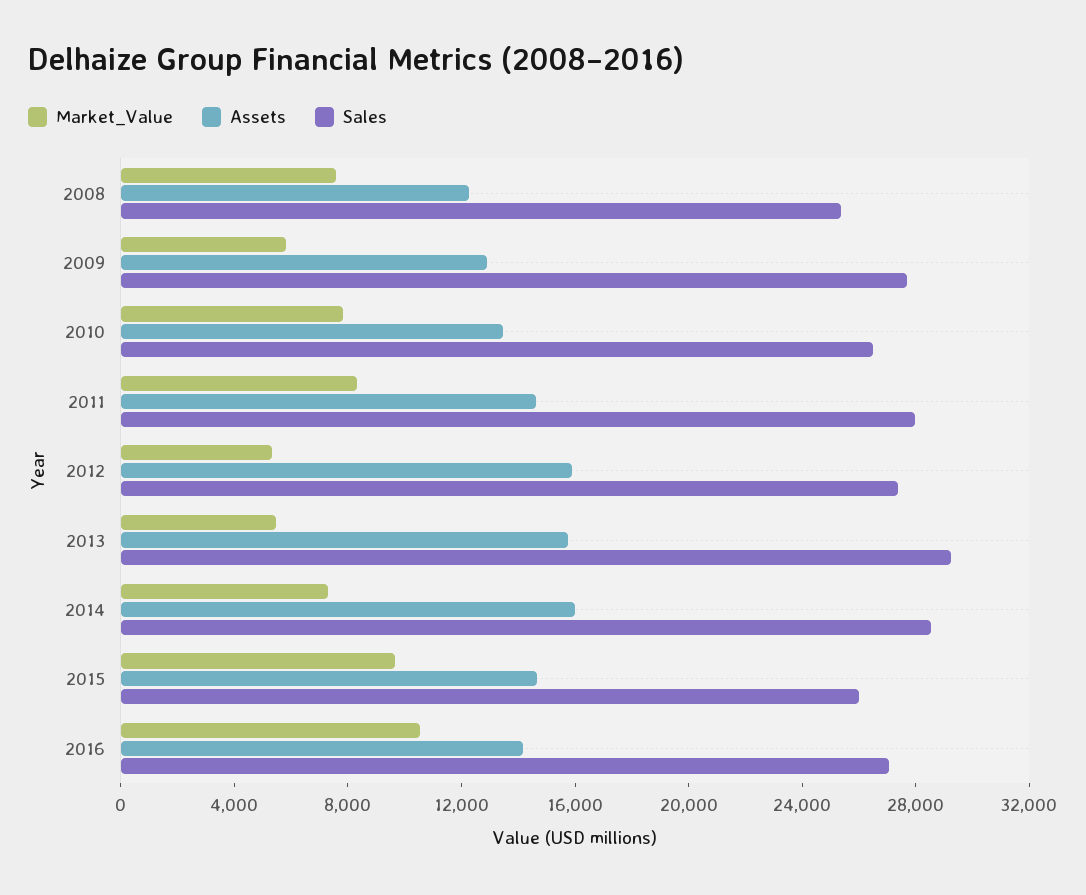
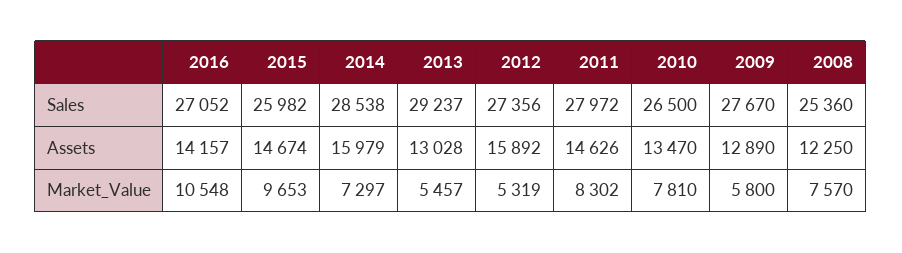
Assets, 2013: 16000 -> 13028

